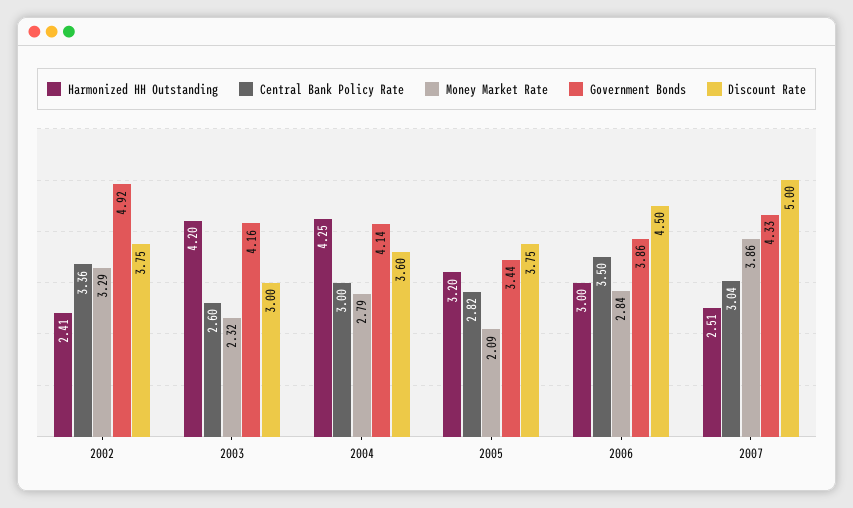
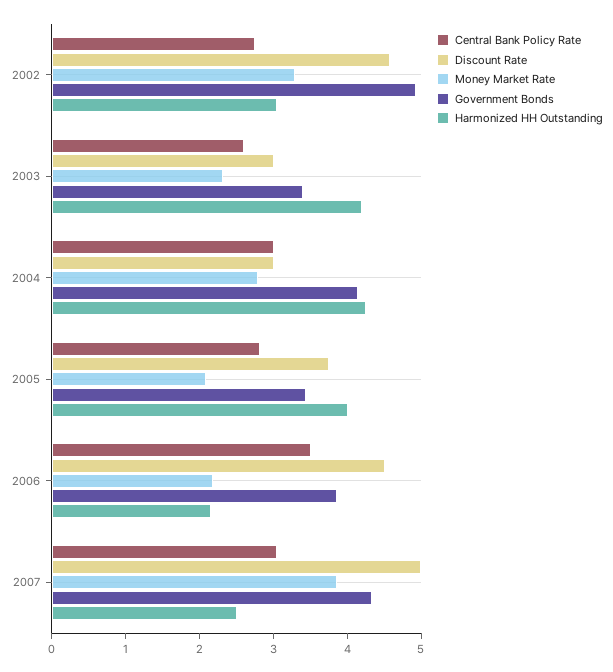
Harmonized HH Outstanding, 2002: 2.41 -> 3
Central Bank Policy Rate, 2002: 3.36 -> 2.8
Discount Rate, 2002: 3.75 -> 4.6
Government Bonds, 2003: 4.16 -> 3.4
Discount Rate, 2004: 3.6 -> 3
Harmonized HH Outstanding, 2005: 3.2 -> 4
Harmonized HH Outstanding, 2006: 3 -> 2.2
Money Market Rate, 2006: 2.84 -> 2.2

